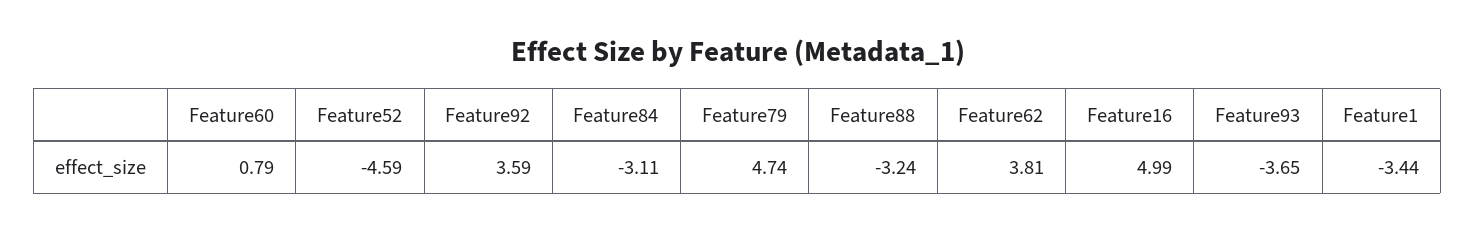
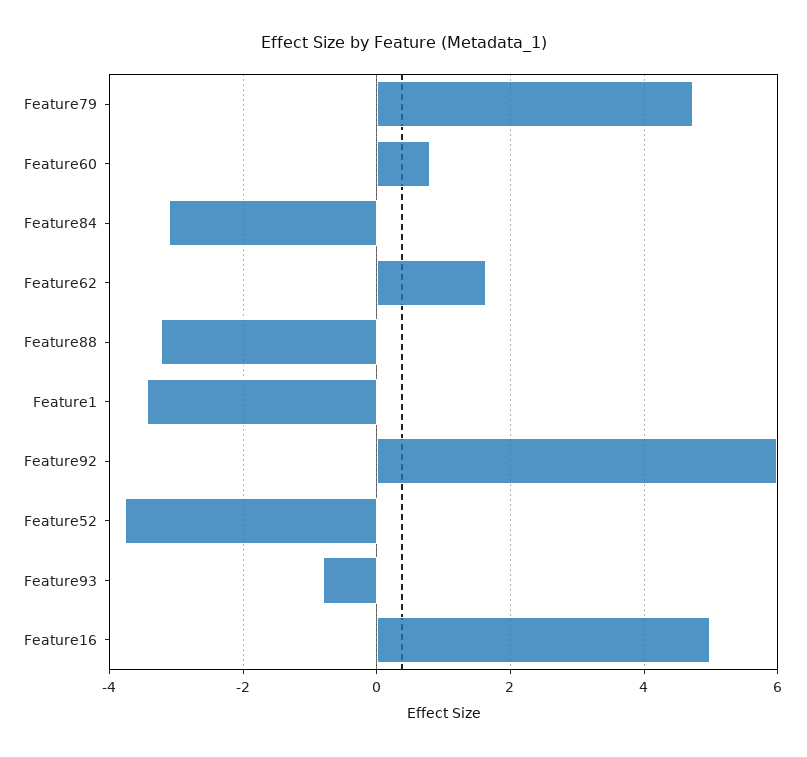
Feature52: -4.59 -> -3.8
Feature92: 3.59 -> 6
Feature62: 3.81 -> 1.6
Feature93: -3.65 -> -0.8

